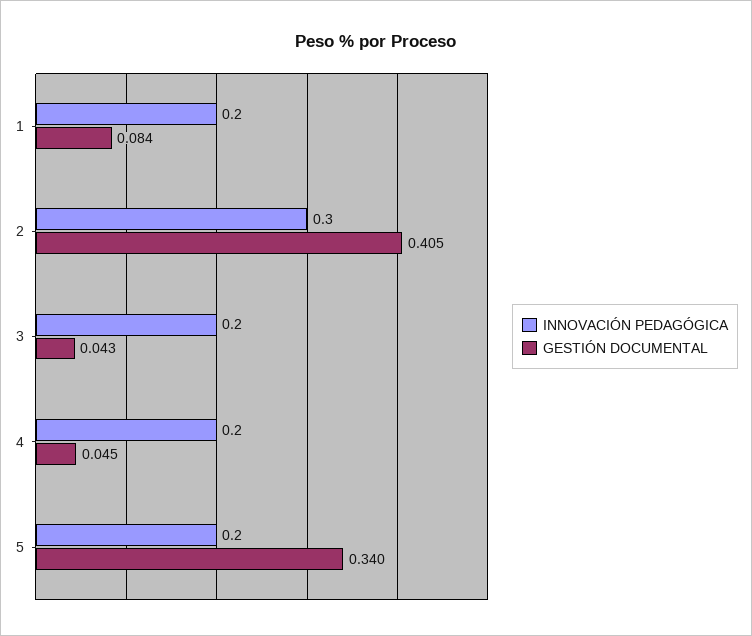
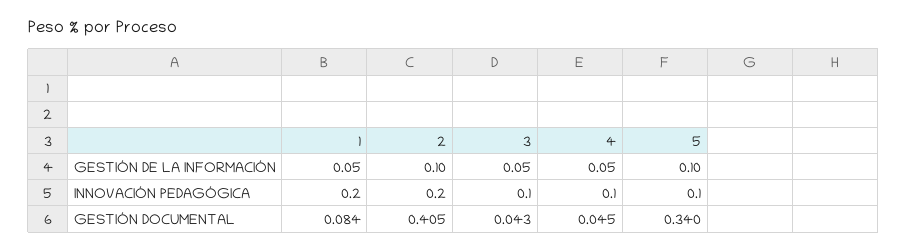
INNOVACIÓN PEDAGÓGICA, 2: 0.3 -> 0.2
INNOVACIÓN PEDAGÓGICA, 3: 0.2 -> 0.1
INNOVACIÓN PEDAGÓGICA, 4: 0.2 -> 0.1
INNOVACIÓN PEDAGÓGICA, 5: 0.2 -> 0.1
GESTIÓN DE LA INFORMACIÓN, 1: none -> 0.05
GESTIÓN DE LA INFORMACIÓN, 2: none -> 0.1
GESTIÓN DE LA INFORMACIÓN, 3: none -> 0.05
GESTIÓN DE LA INFORMACIÓN, 4: none -> 0.05
GESTIÓN DE LA INFORMACIÓN, 5: none -> 0.1

